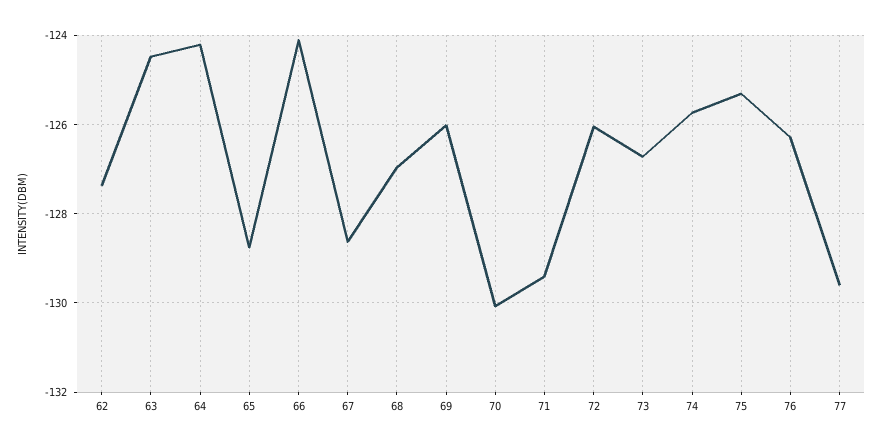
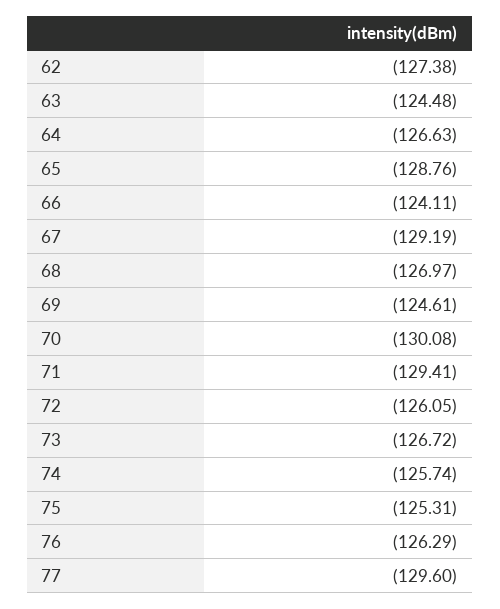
64: -124.2 -> -126.63
67: -128.6 -> -129.19
69: -126 -> -124.61

